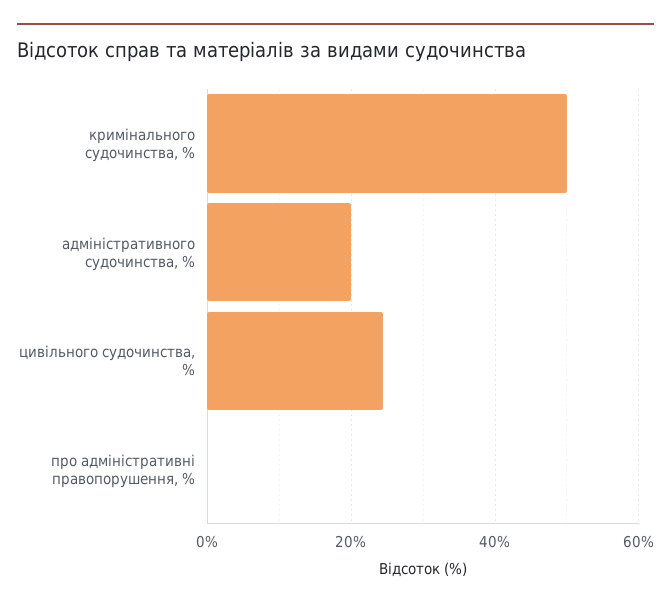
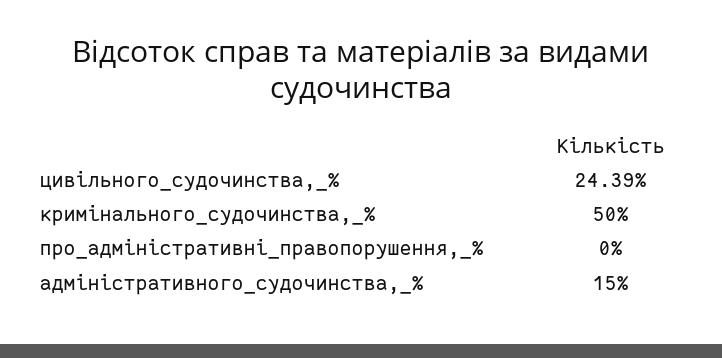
адміністративного судочинства, %: 20 -> 15

